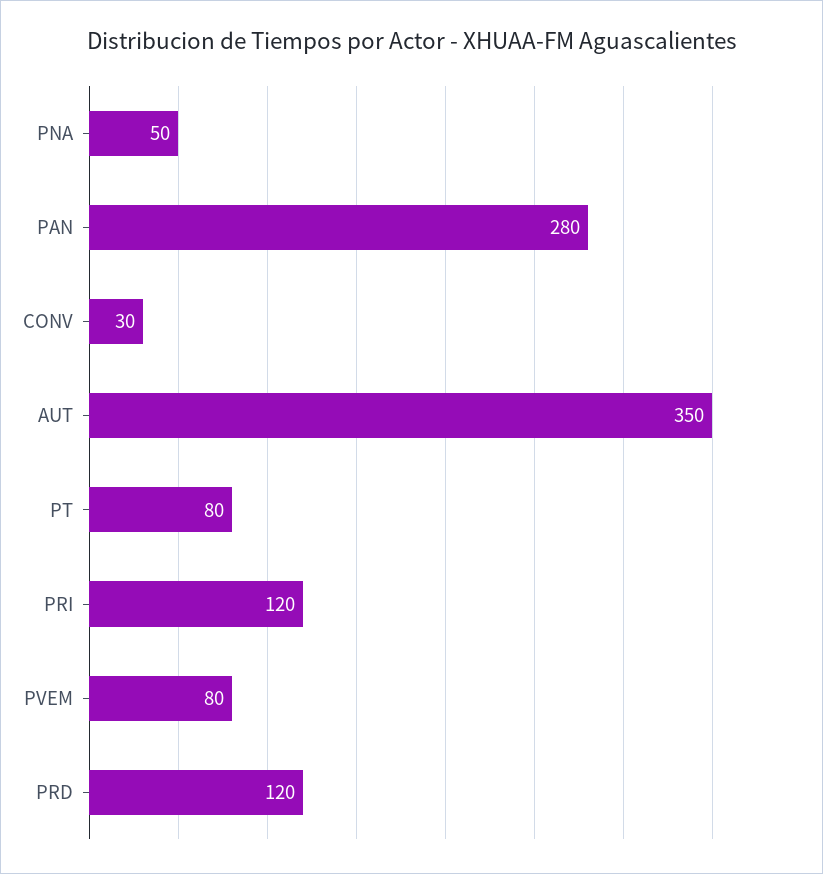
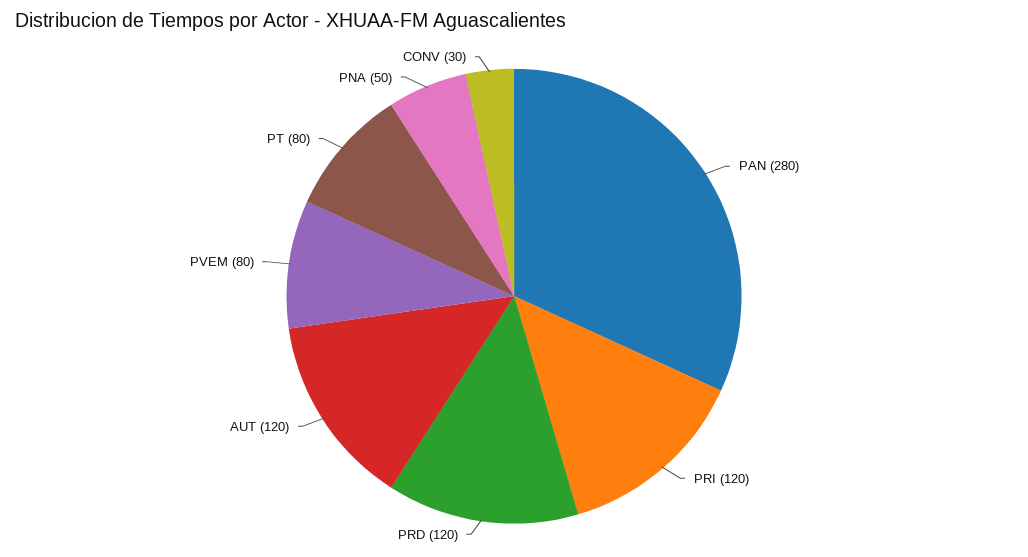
AUT: 350 -> 120

